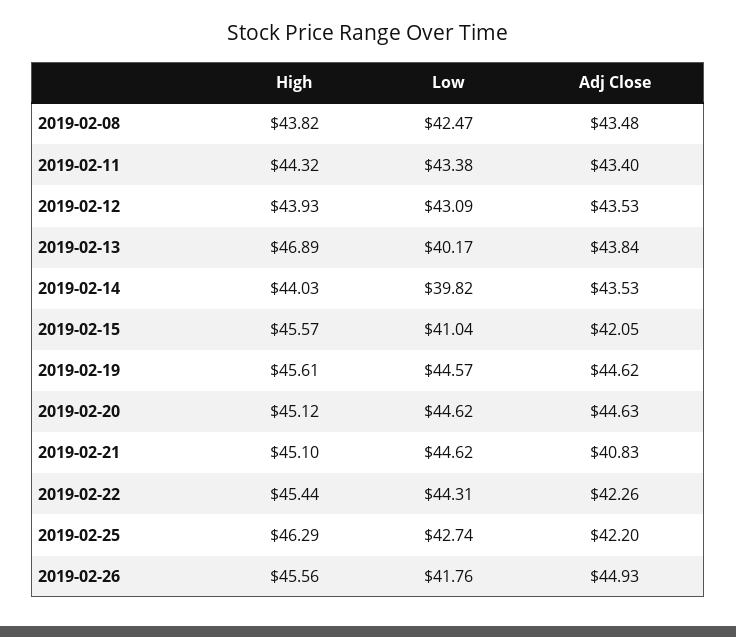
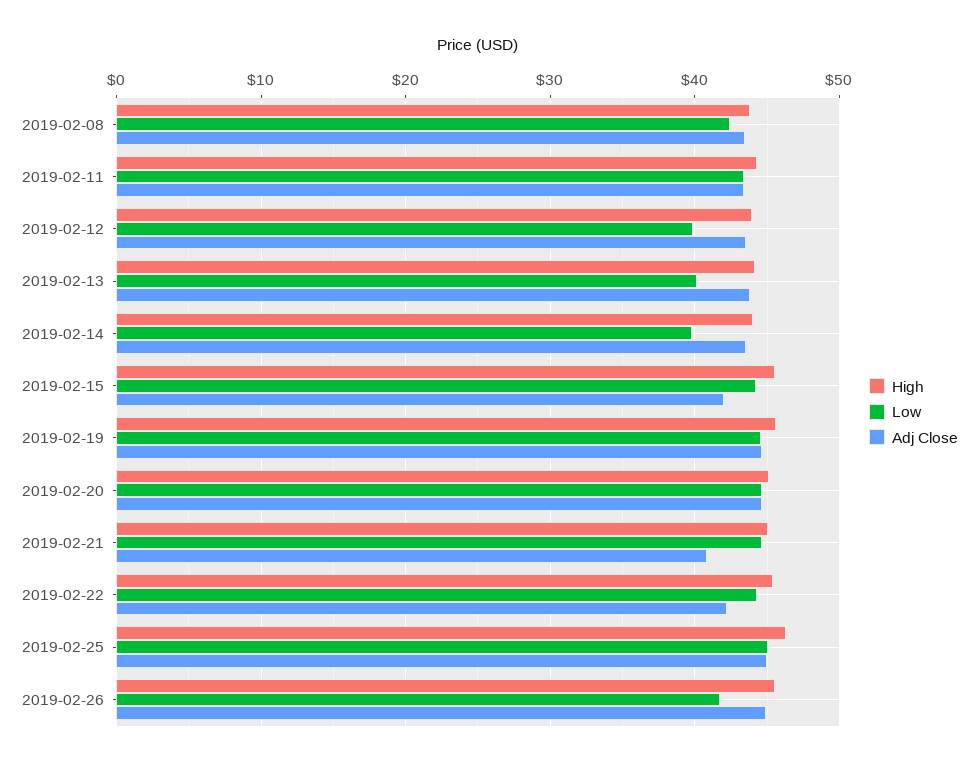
Low, 2019-02-12: 43.09 -> 40
High, 2019-02-13: 46.89 -> 44
Low, 2019-02-15: 41.04 -> 44
Low, 2019-02-25: 42.74 -> 45
Adj Close, 2019-02-25: 42.2 -> 45

